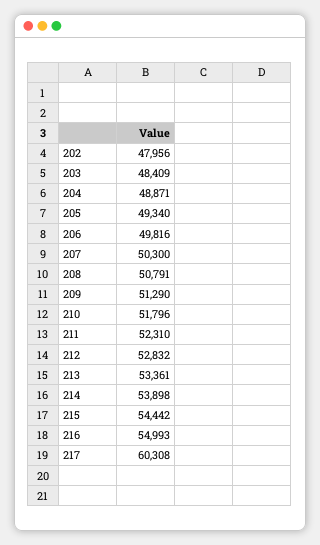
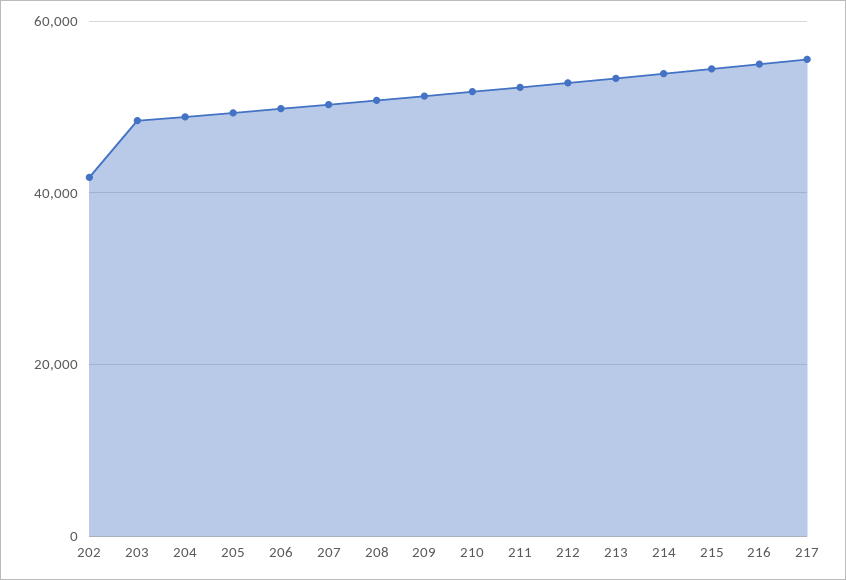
202: 47956 -> 42000
217: 60308 -> 56000

